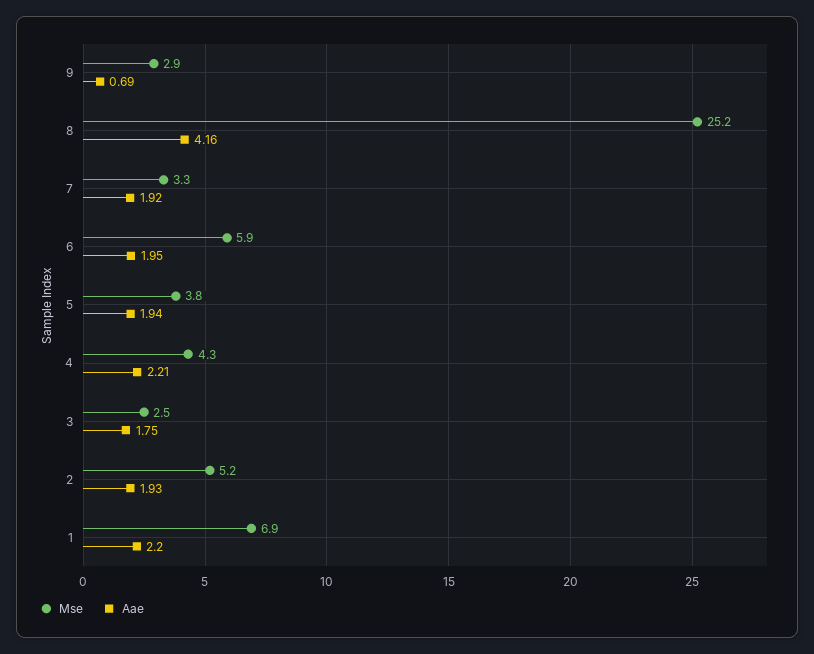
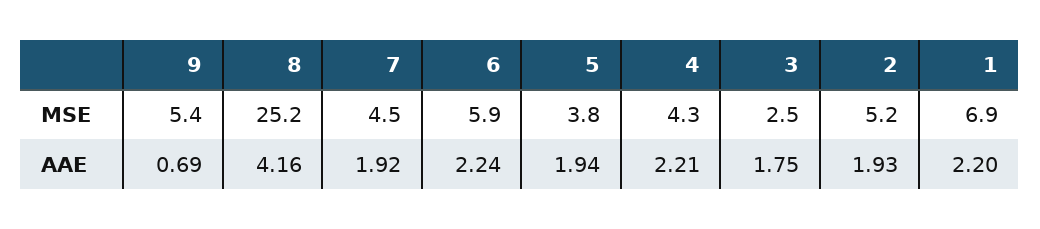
Mse, 9: 2.9 -> 5.4
Mse, 7: 3.3 -> 4.5
Aae, 6: 1.95 -> 2.24

